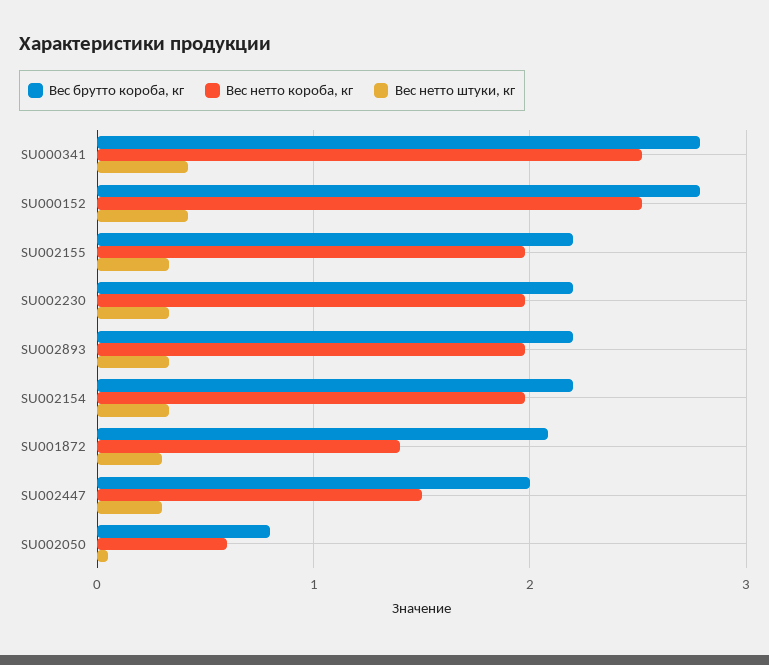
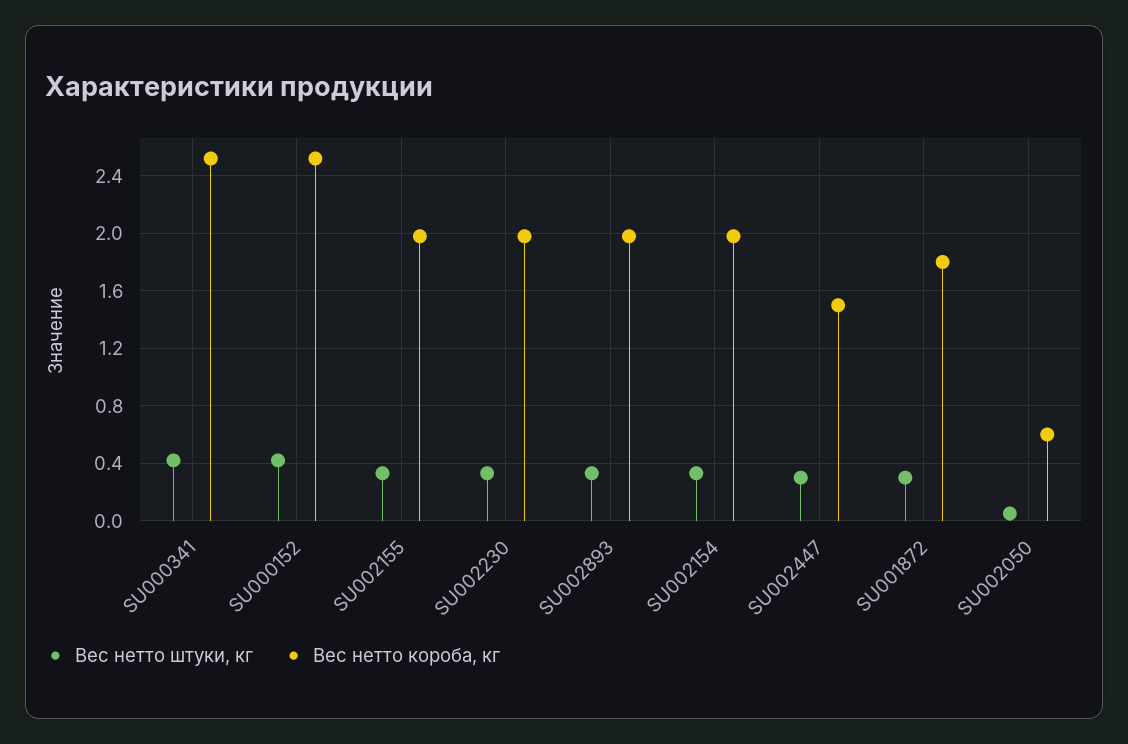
Вес брутто короба, кг, SU000341: 2.8 -> none
Вес брутто короба, кг, SU000152: 2.8 -> none
Вес брутто короба, кг, SU002155: 2.2 -> none
Вес брутто короба, кг, SU002230: 2.2 -> none
Вес брутто короба, кг, SU002893: 2.2 -> none
Вес брутто короба, кг, SU002154: 2.2 -> none
Вес брутто короба, кг, SU001872: 2.1 -> none
Вес нетто короба, кг, SU001872: 1.4 -> 1.8
Вес брутто короба, кг, SU002447: 2 -> none
Вес брутто короба, кг, SU002050: 0.8 -> none

